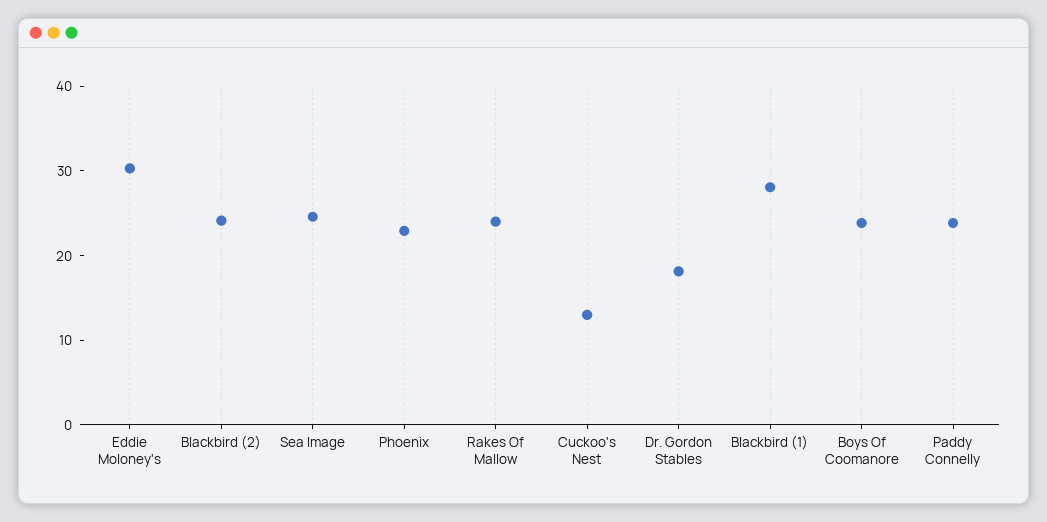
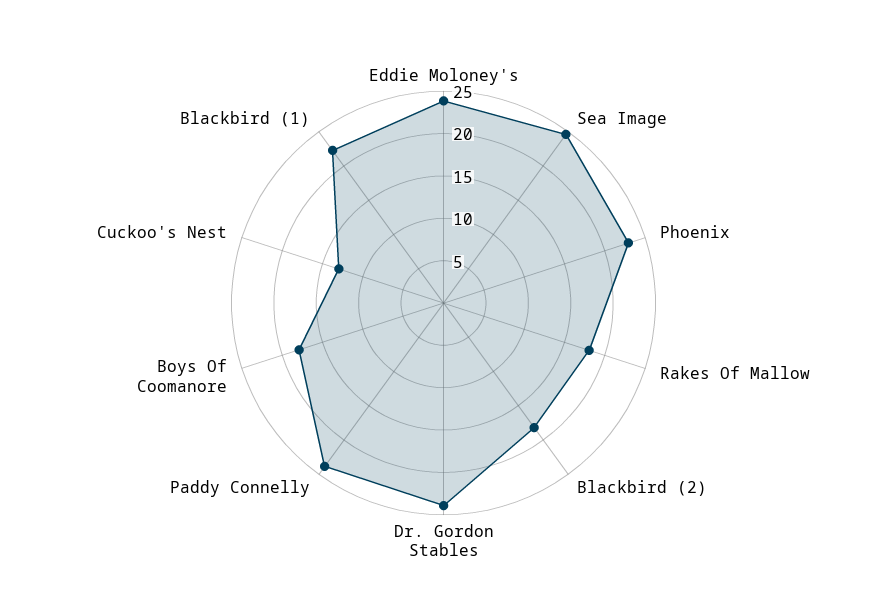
Eddie Moloney's: 30 -> 24
Blackbird (2): 24 -> 18
Rakes Of Mallow: 24 -> 18
Dr. Gordon Stables: 18 -> 24
Blackbird (1): 28 -> 22
Boys Of Coomanore: 24 -> 18

